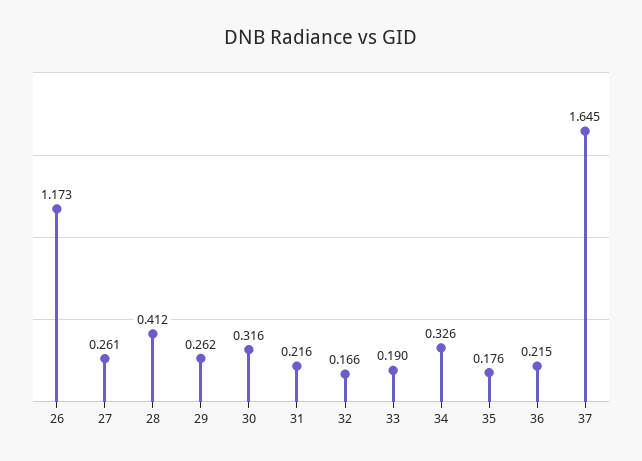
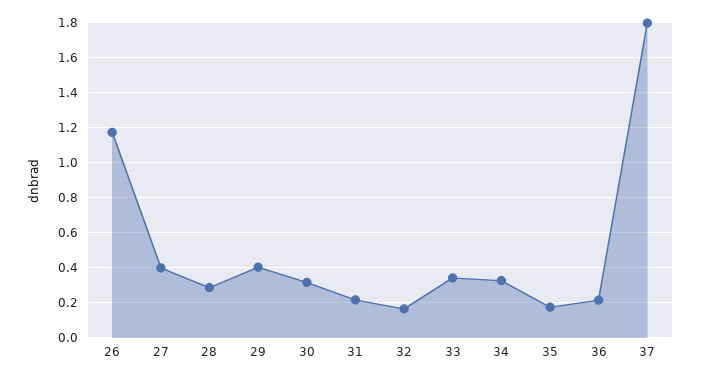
27: 0.261 -> 0.4
28: 0.412 -> 0.3
29: 0.262 -> 0.4
33: 0.19 -> 0.35
37: 1.645 -> 1.8

